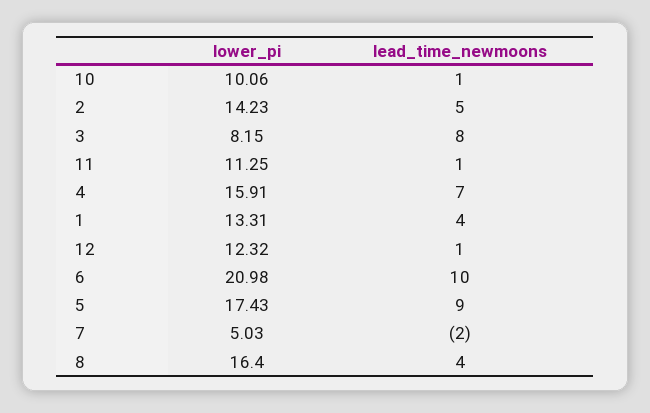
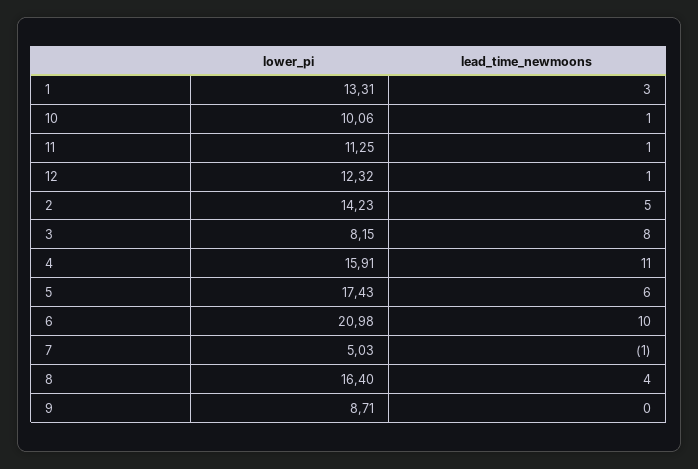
lead_time_newmoons, 4: 7 -> 11
lead_time_newmoons, 1: 4 -> 3
lead_time_newmoons, 5: 9 -> 6
lead_time_newmoons, 7: -2 -> -1
lower_pi, 9: none -> 8.71
lead_time_newmoons, 9: none -> 0

